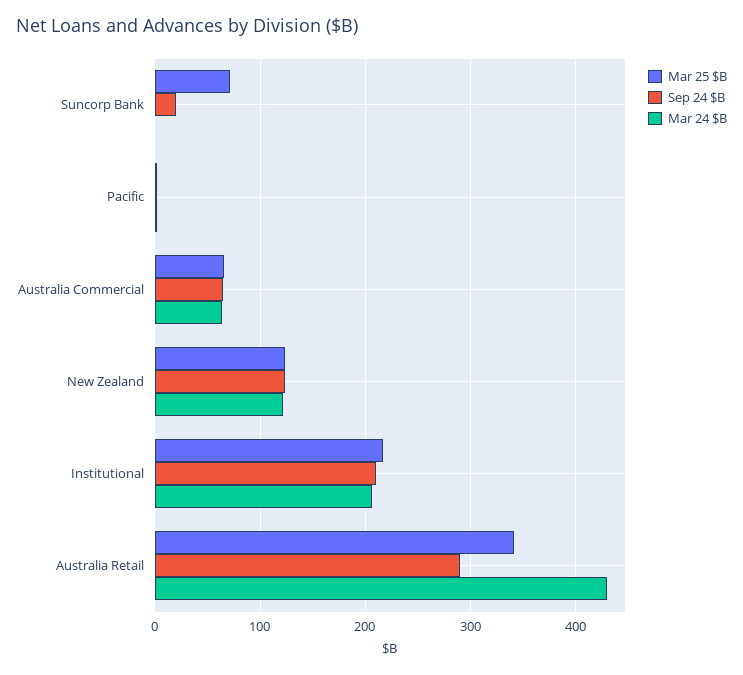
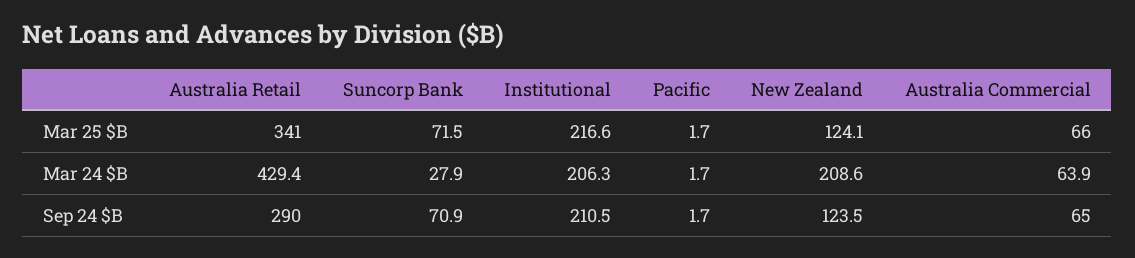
Sep 24 $B, Suncorp Bank: 20 -> 70.9
Mar 24 $B, Suncorp Bank: 0 -> 27.9
Mar 24 $B, New Zealand: 120 -> 208.6

